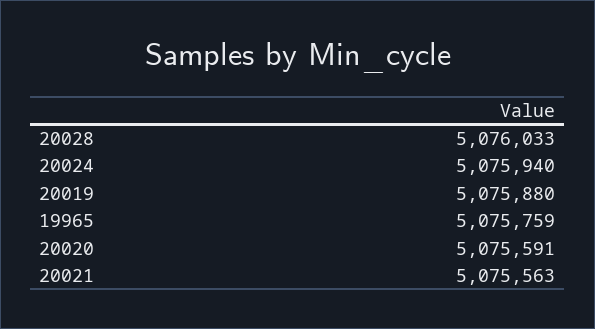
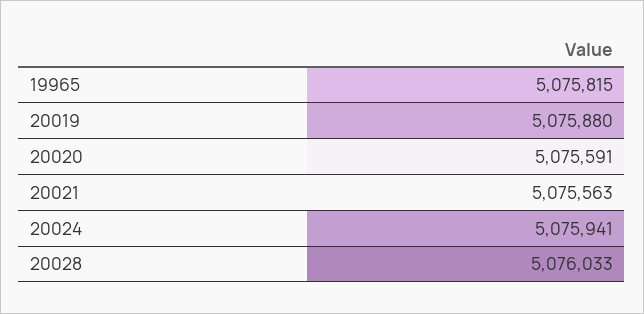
20024: 5075940 -> 5075941
19965: 5075759 -> 5075815

